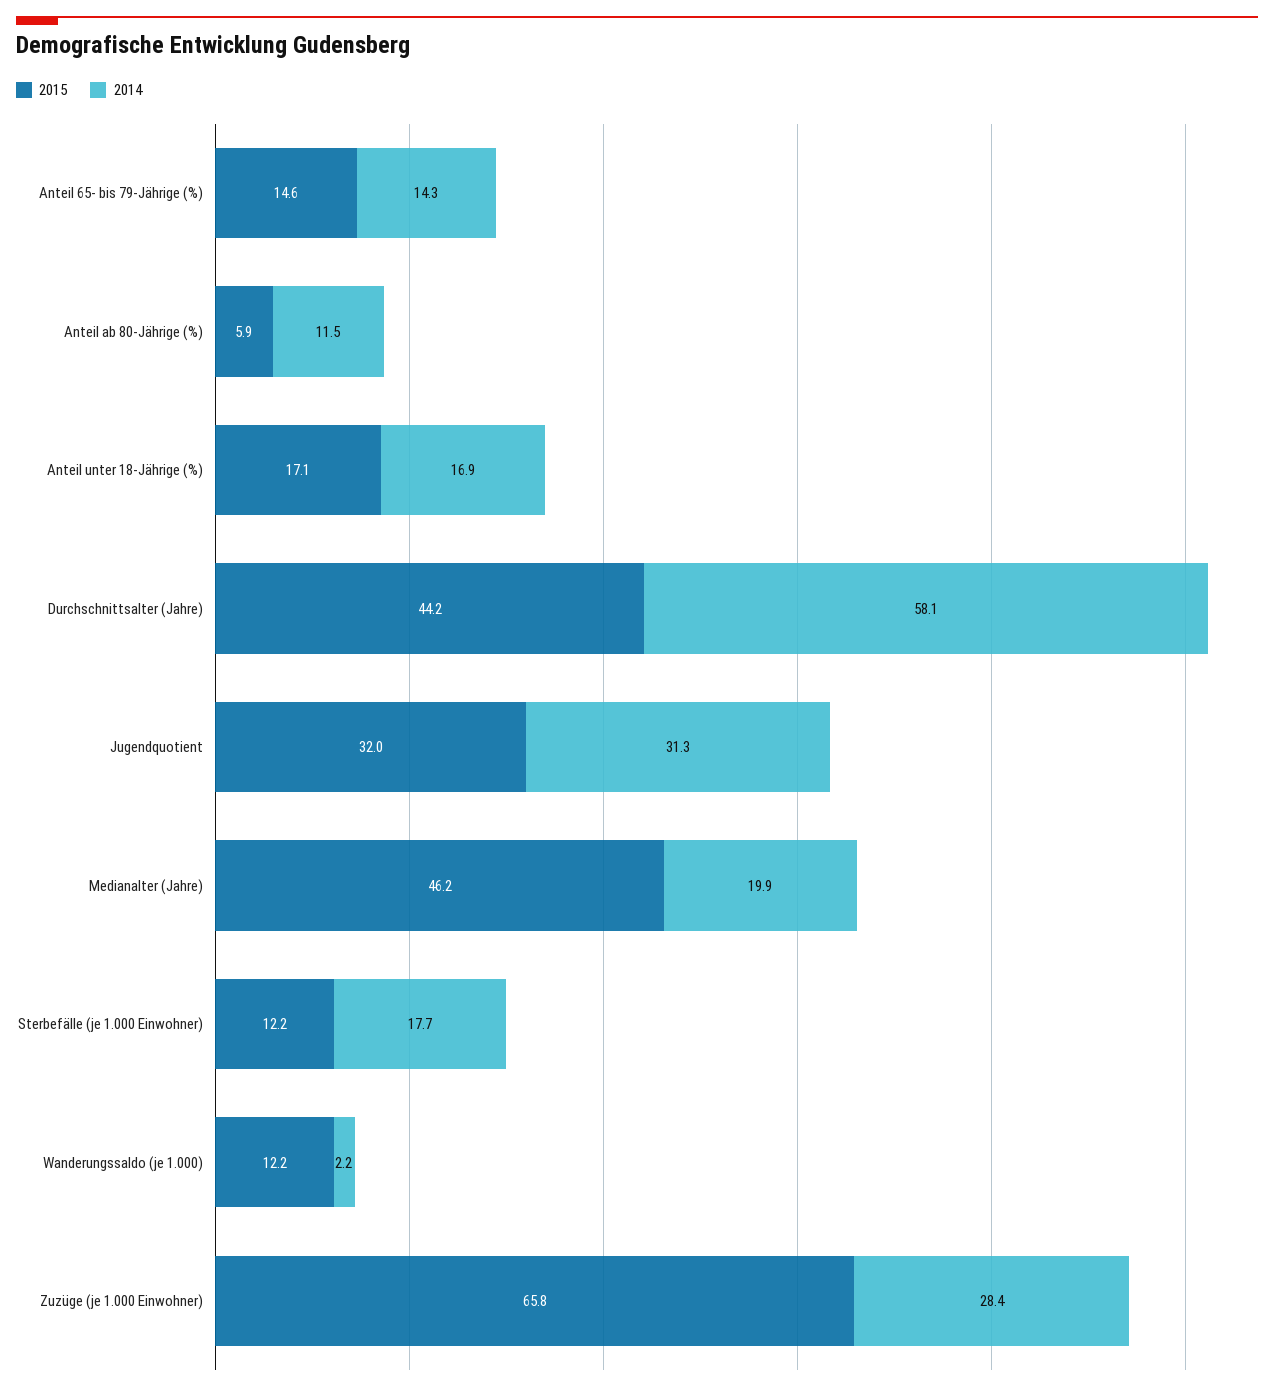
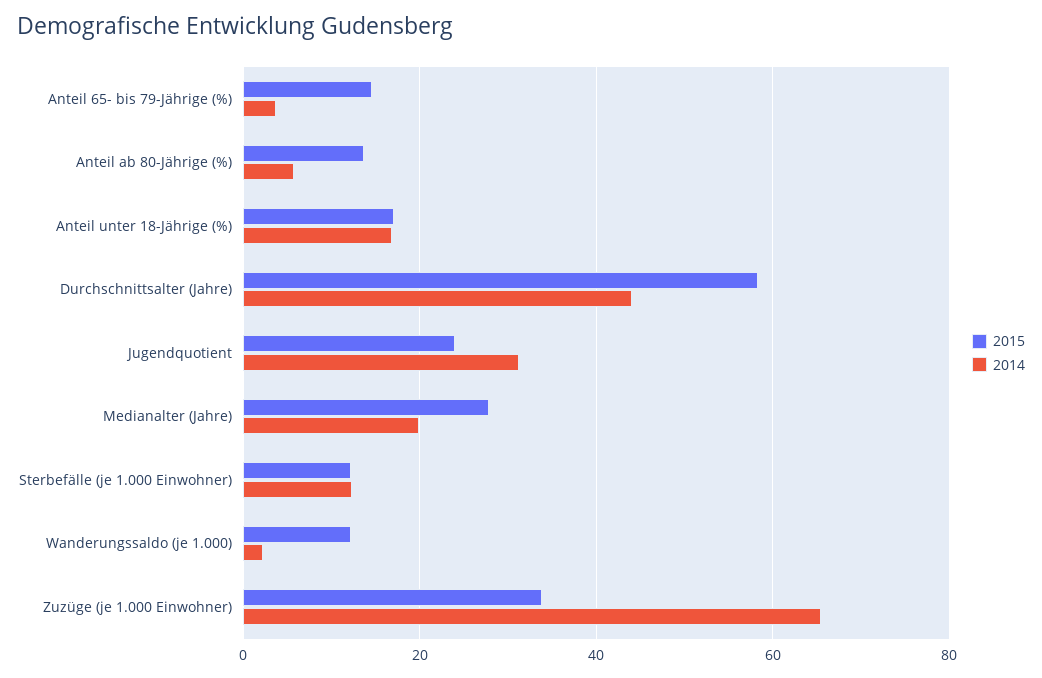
2014, Anteil 65- bis 79-Jährige (%): 14.3 -> 4
2015, Anteil ab 80-Jährige (%): 5.9 -> 14
2014, Anteil ab 80-Jährige (%): 11.5 -> 6
2015, Durchschnittsalter (Jahre): 44.2 -> 58
2014, Durchschnittsalter (Jahre): 58.1 -> 44
2015, Jugendquotient: 32 -> 24
2015, Medianalter (Jahre): 46.2 -> 28
2014, Sterbefälle (je 1.000 Einwohner): 17.7 -> 12
2015, Zuzüge (je 1.000 Einwohner): 65.8 -> 34
2014, Zuzüge (je 1.000 Einwohner): 28.4 -> 66

